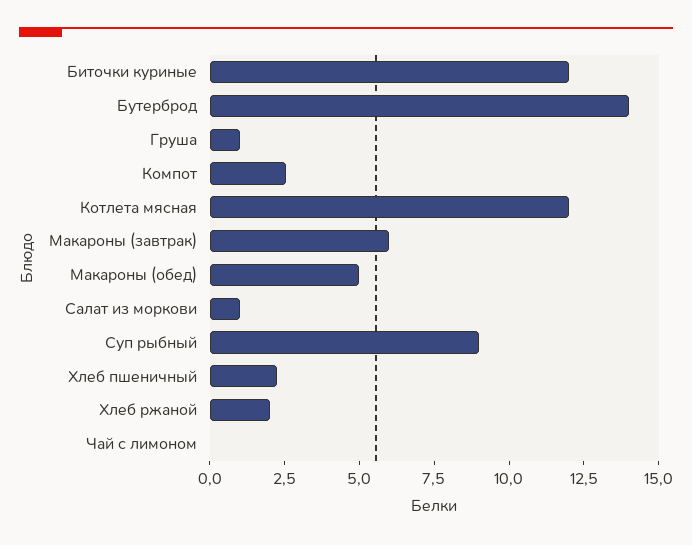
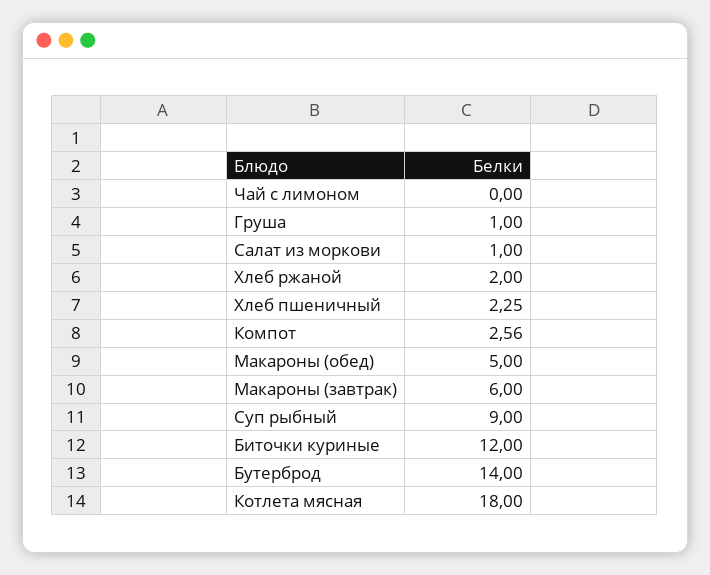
Котлета мясная: 12 -> 18

